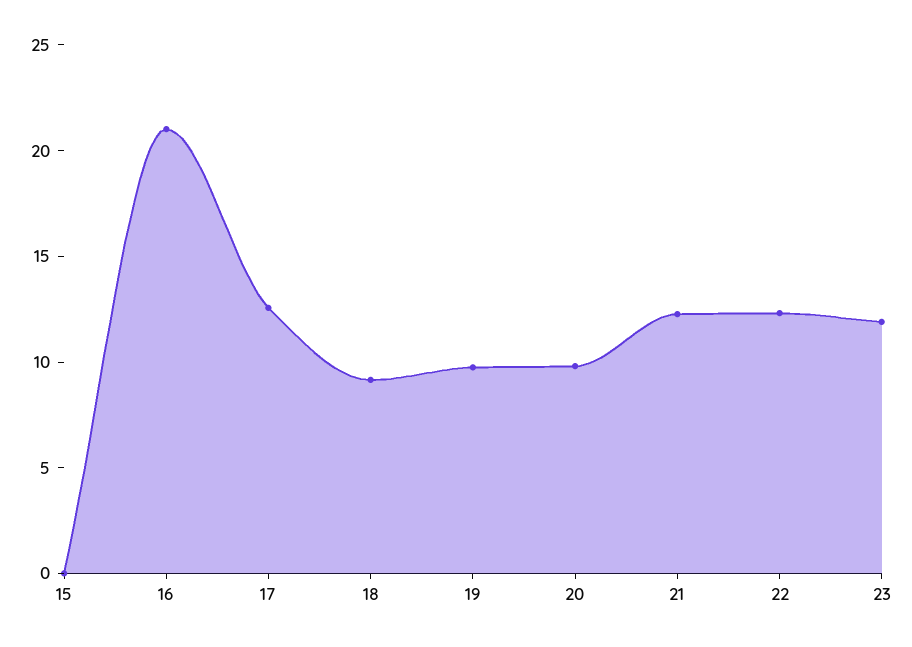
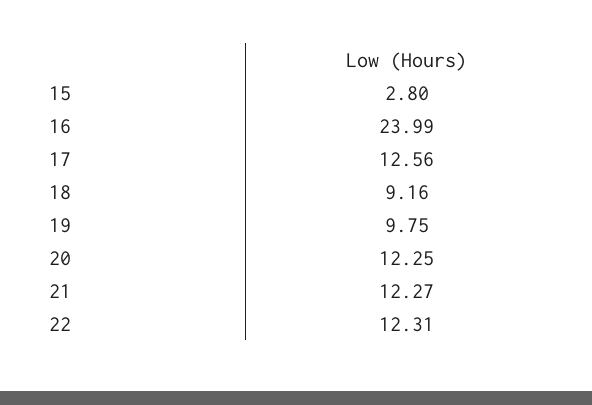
15: 0 -> 2.8
16: 21 -> 23.99
20: 10 -> 12.25
23: 12 -> none

